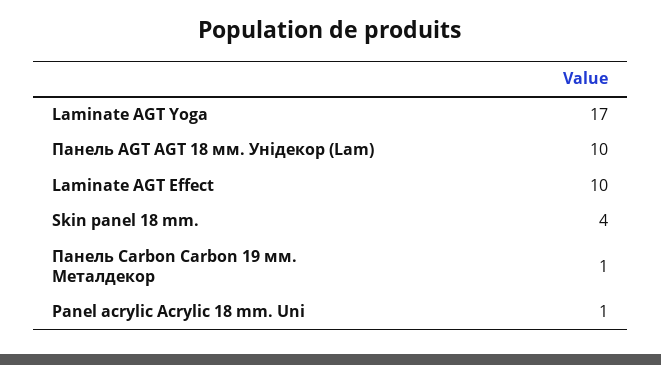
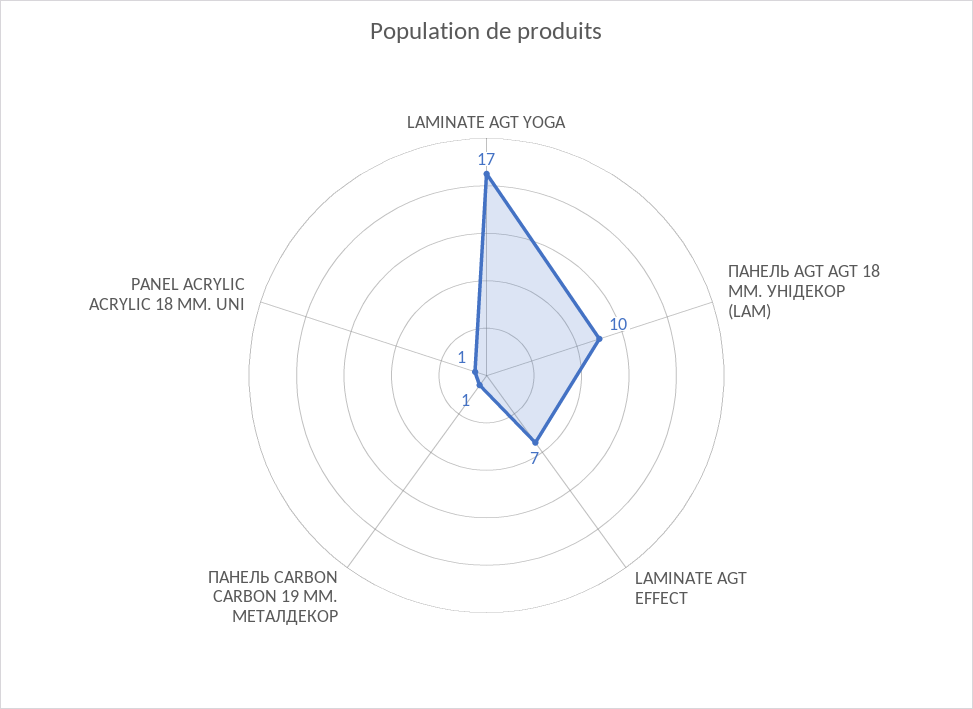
Laminate AGT Effect: 10 -> 7
Skin panel 18 mm.: 4 -> none

